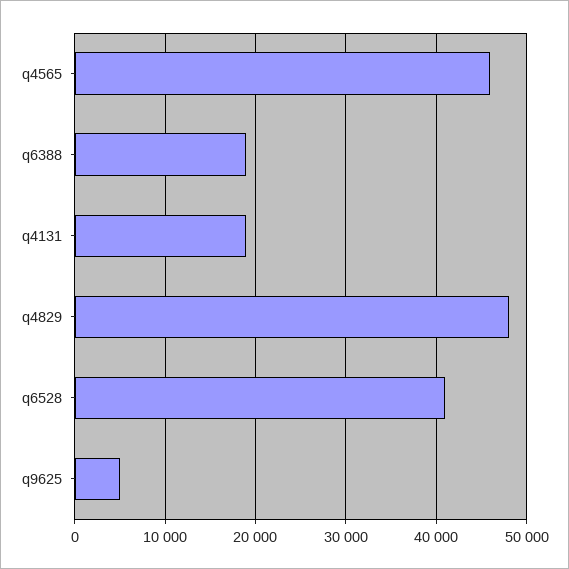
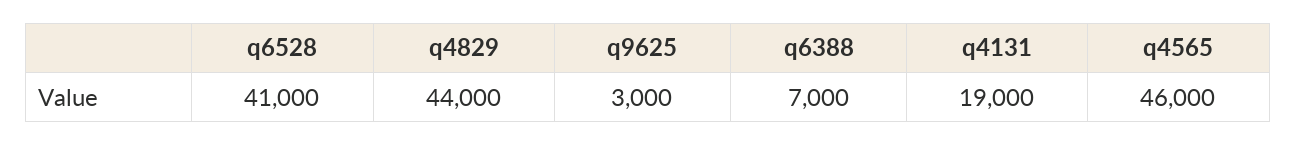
q6388: 19000 -> 7000
q4829: 48000 -> 44000
q9625: 5000 -> 3000

